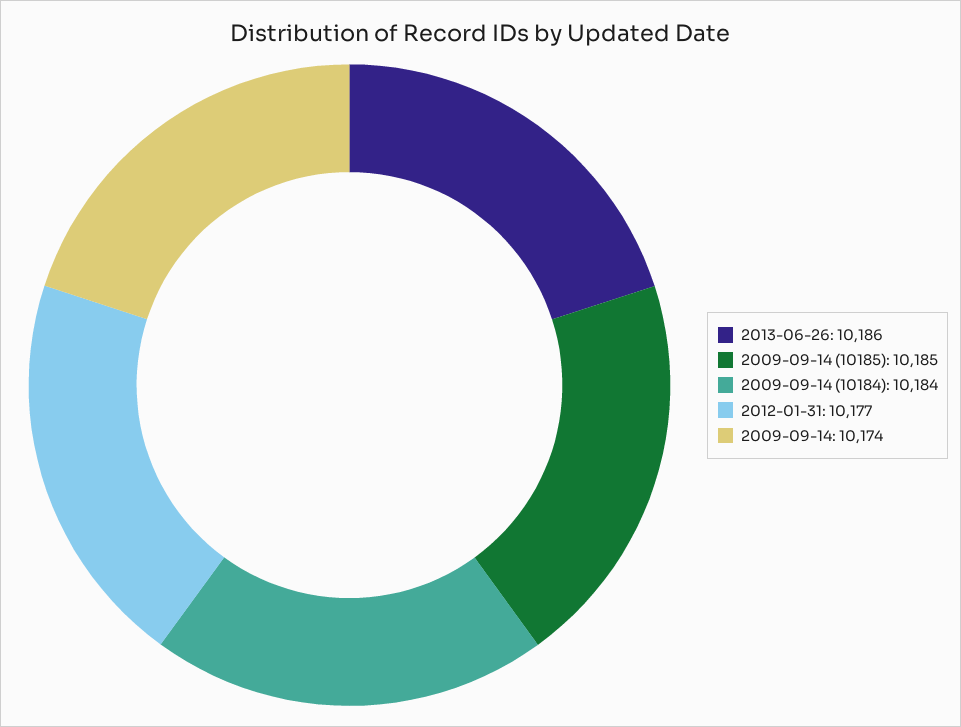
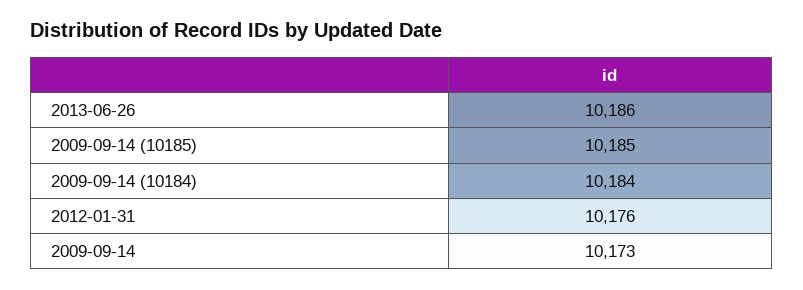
2012-01-31: 10177 -> 10176
2009-09-14: 10174 -> 10173

